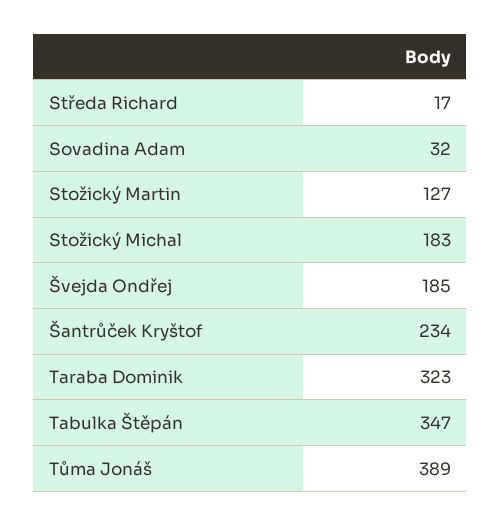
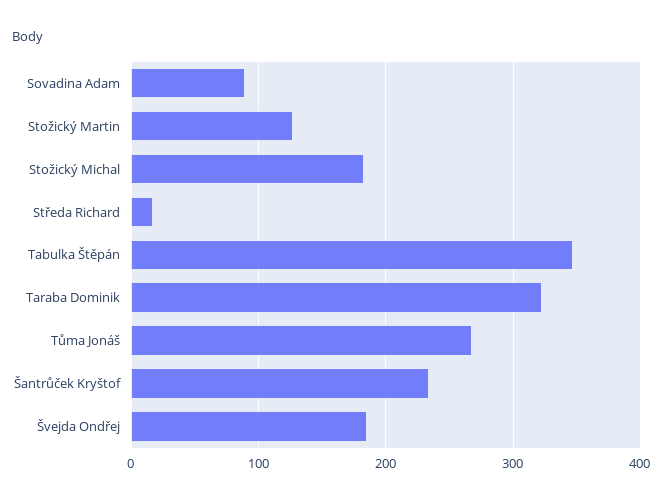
Sovadina Adam: 32 -> 90
Tůma Jonáš: 389 -> 270

